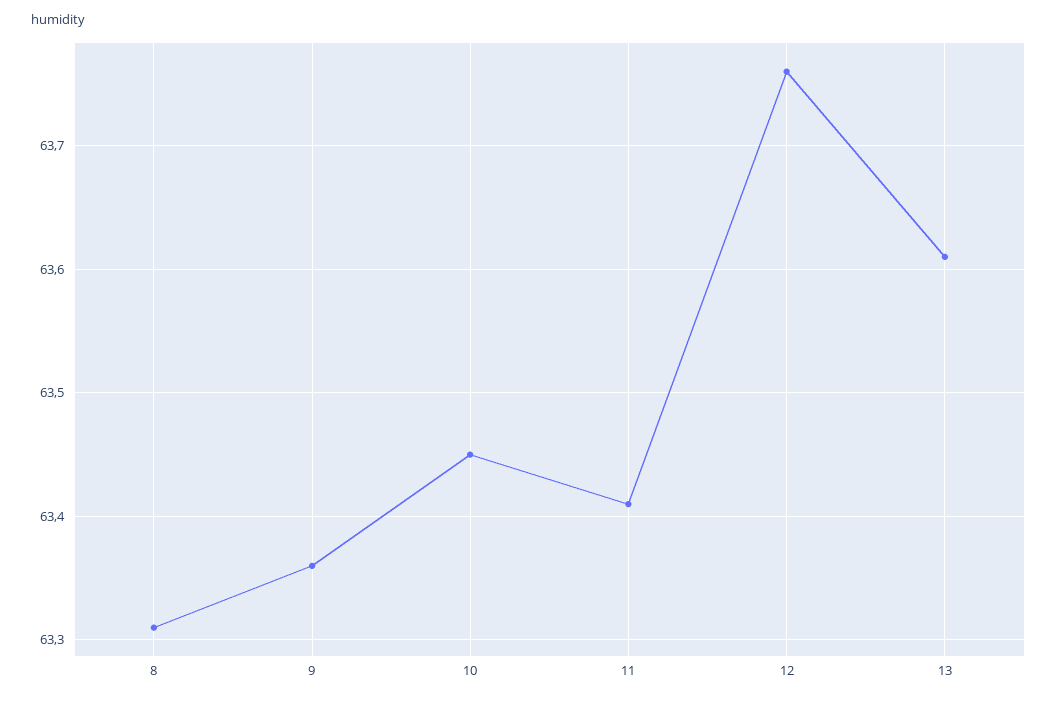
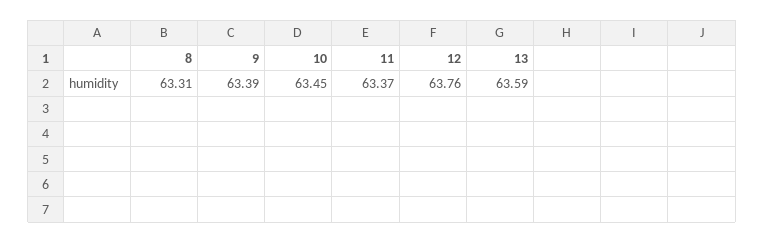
9: 63.36 -> 63.39
11: 63.41 -> 63.37
13: 63.61 -> 63.59

